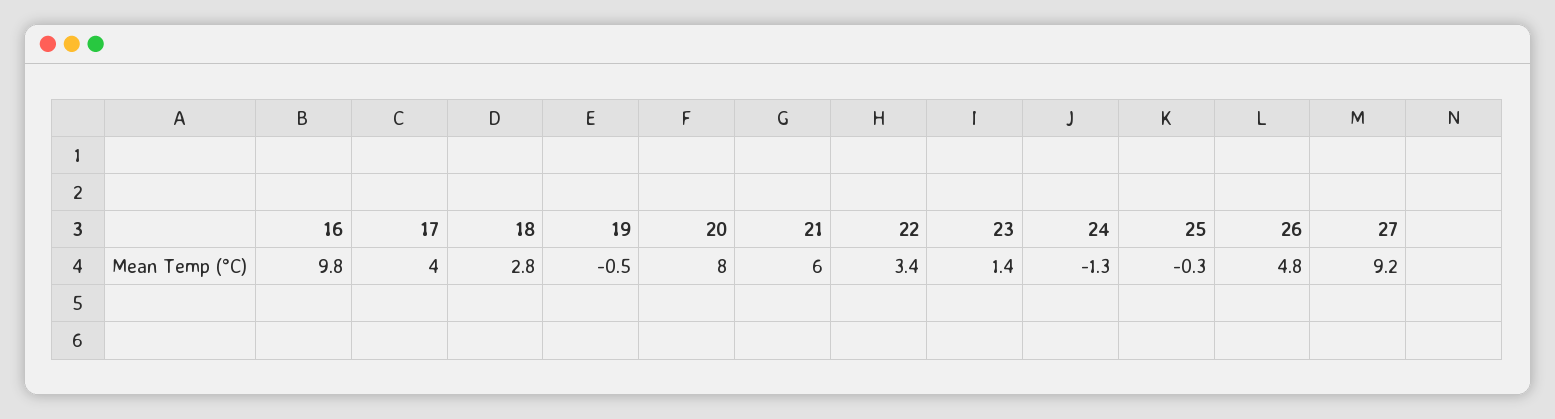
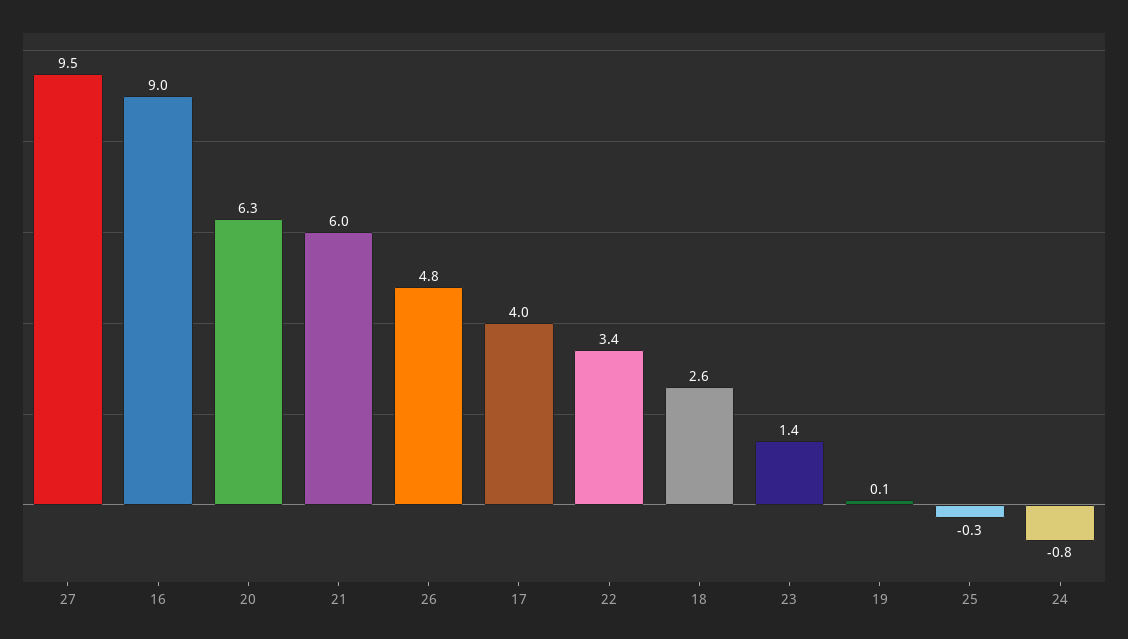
16: 9.8 -> 9
18: 2.8 -> 2.6
19: -0.5 -> 0.1
20: 8 -> 6.3
24: -1.3 -> -0.8
27: 9.2 -> 9.5

